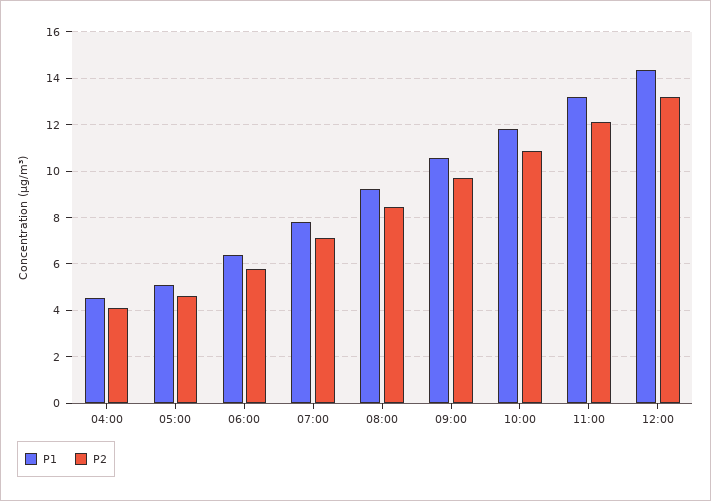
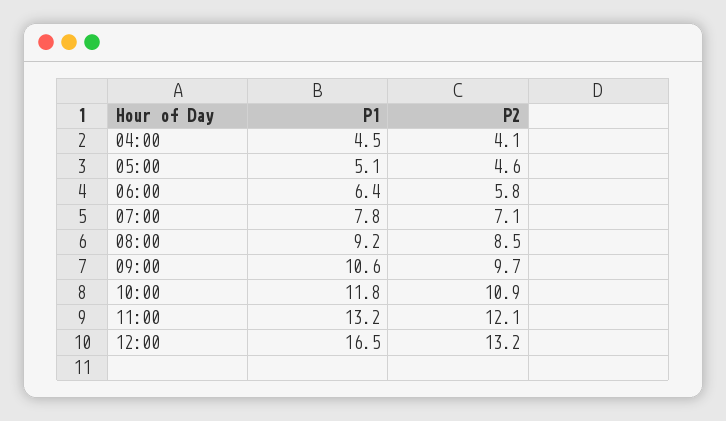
P1, 12:00: 14.5 -> 16.5

